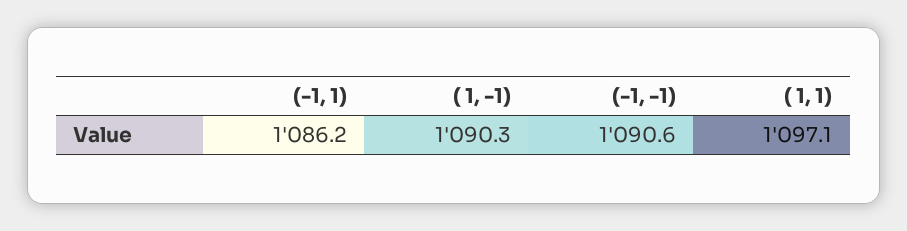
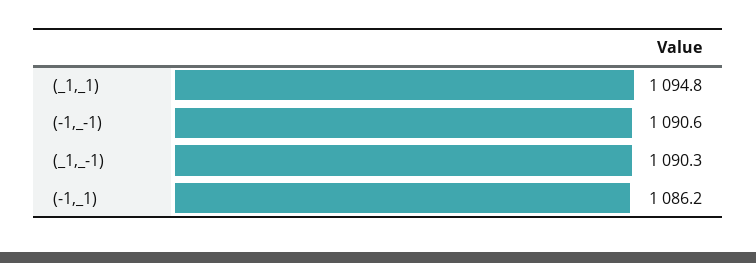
( 1, 1): 1097.1 -> 1094.8

